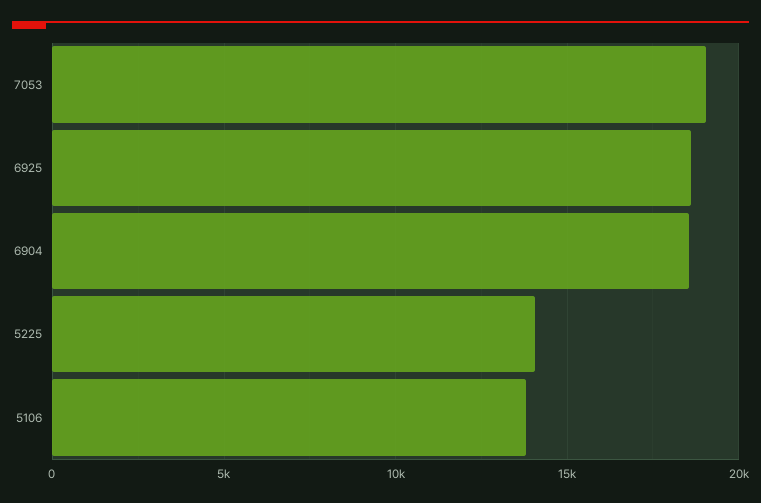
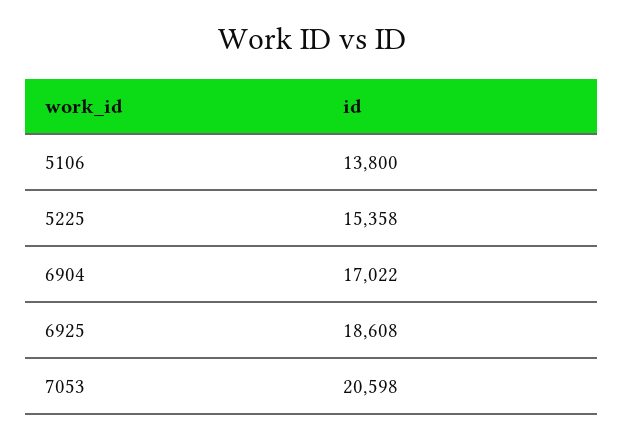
7053: 19000 -> 20598
6904: 18500 -> 17022
5225: 14000 -> 15358

